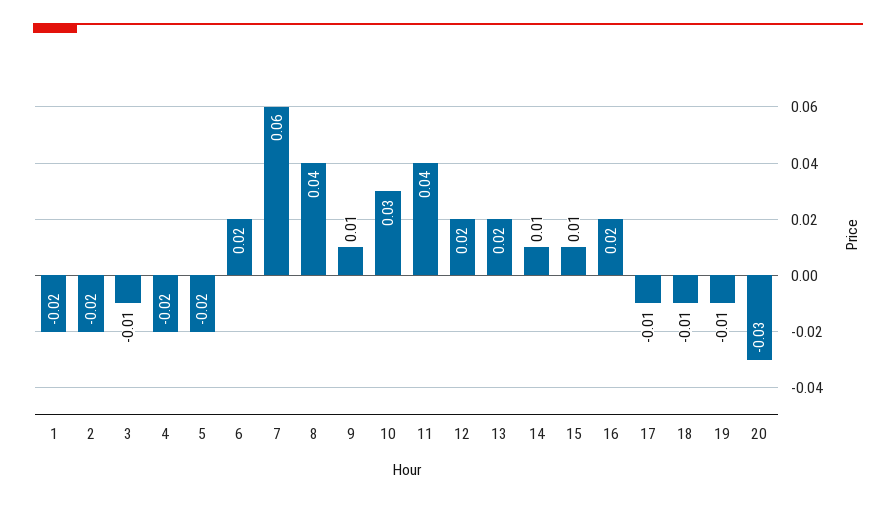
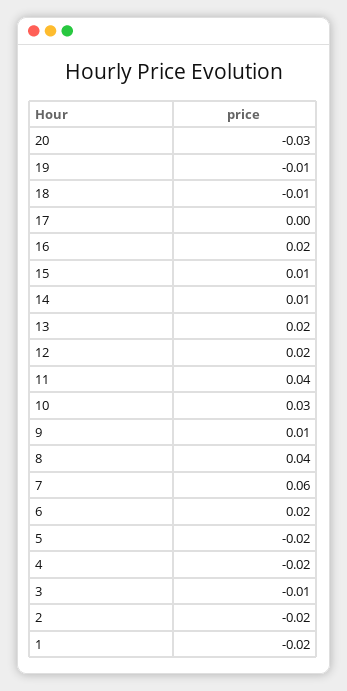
17: -0.01 -> 0

